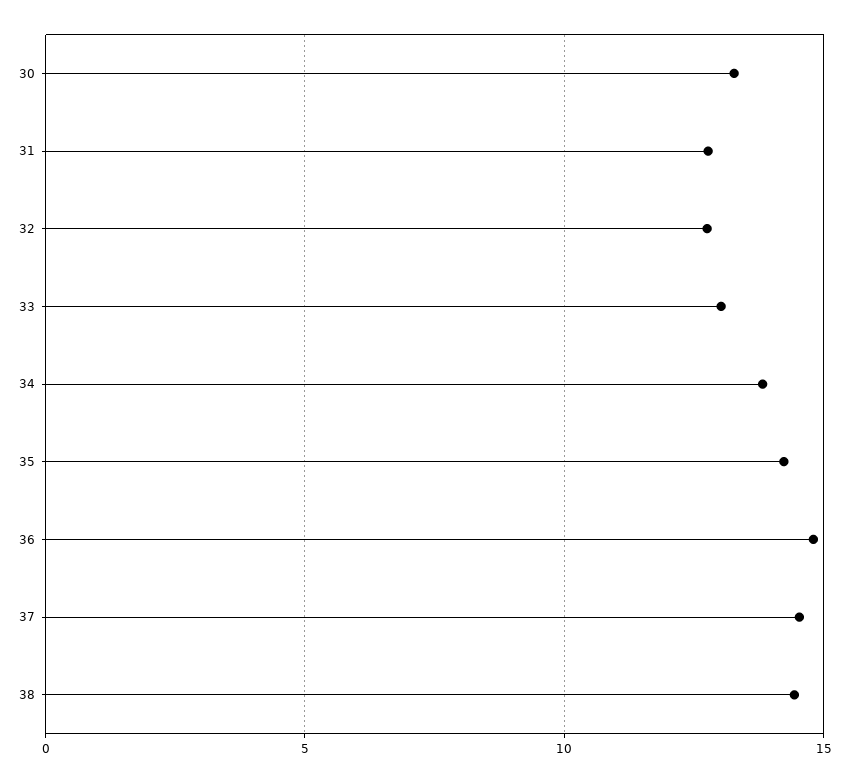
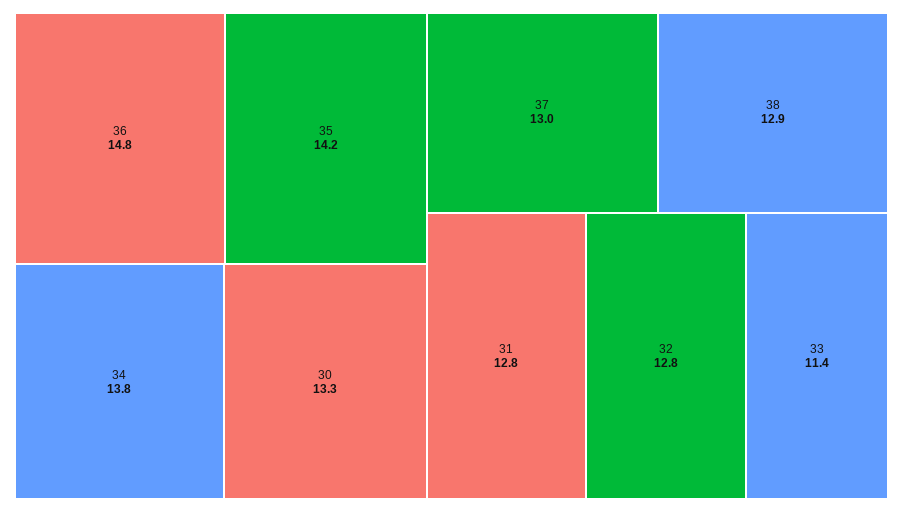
33: 13 -> 11.4
37: 14.5 -> 13
38: 14.5 -> 12.9

